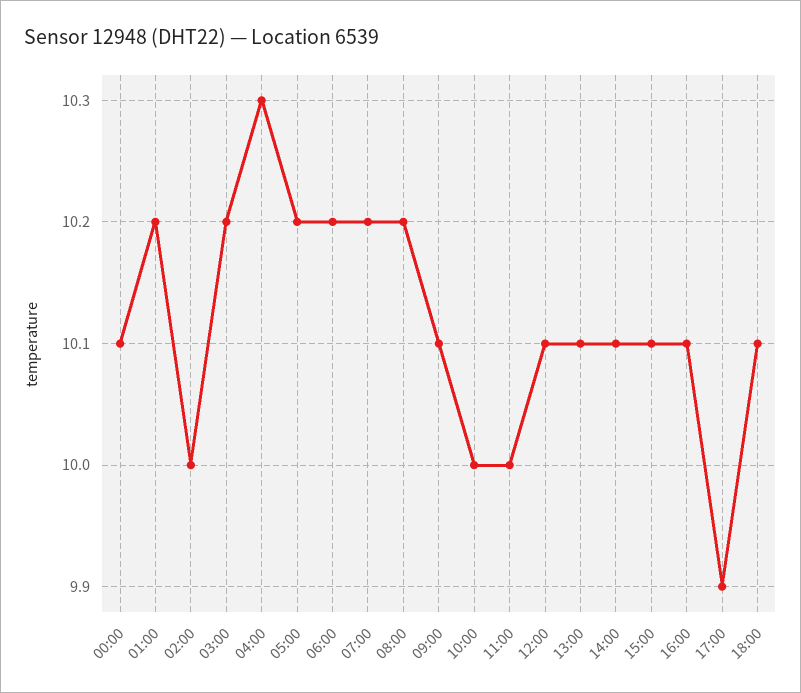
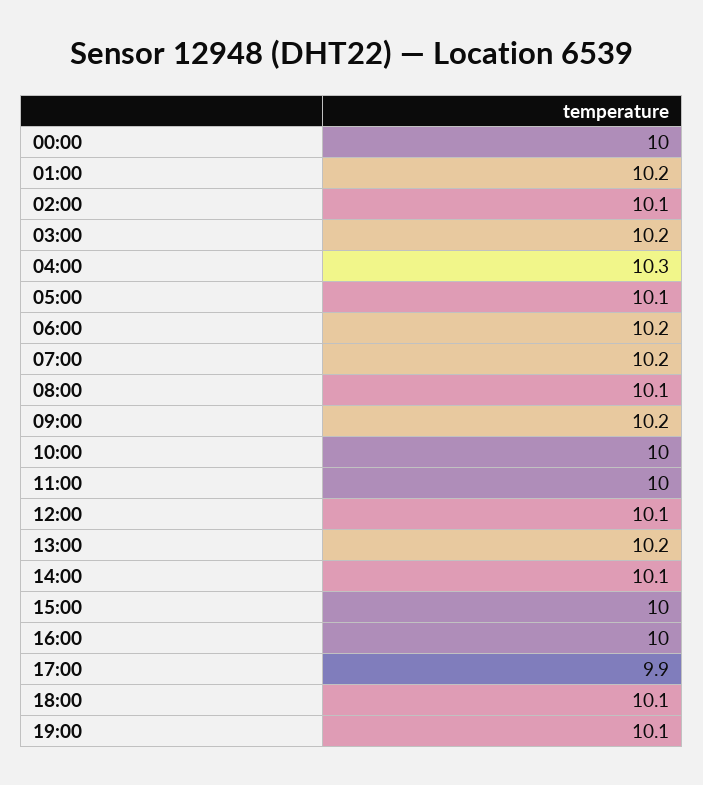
00:00: 10.1 -> 10
02:00: 10 -> 10.1
05:00: 10.2 -> 10.1
08:00: 10.2 -> 10.1
09:00: 10.1 -> 10.2
13:00: 10.1 -> 10.2
15:00: 10.1 -> 10
16:00: 10.1 -> 10
19:00: none -> 10.1

